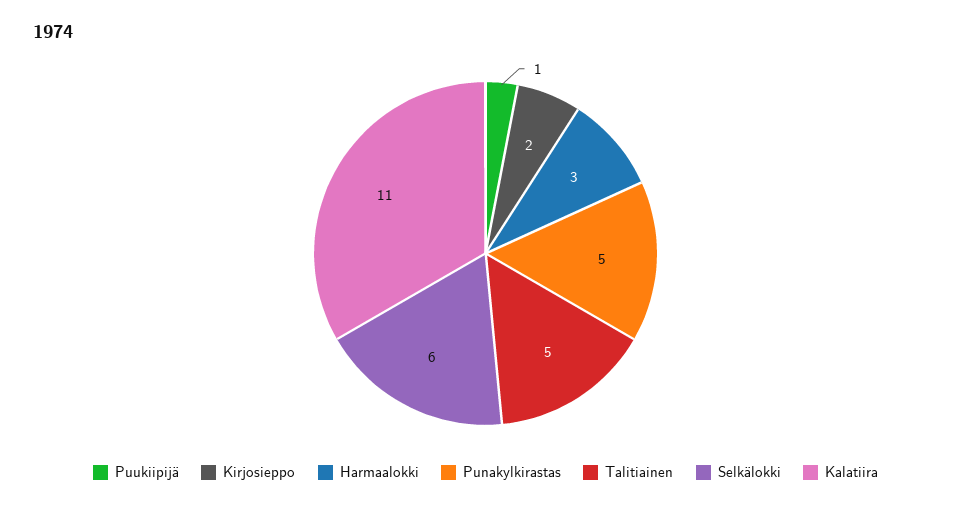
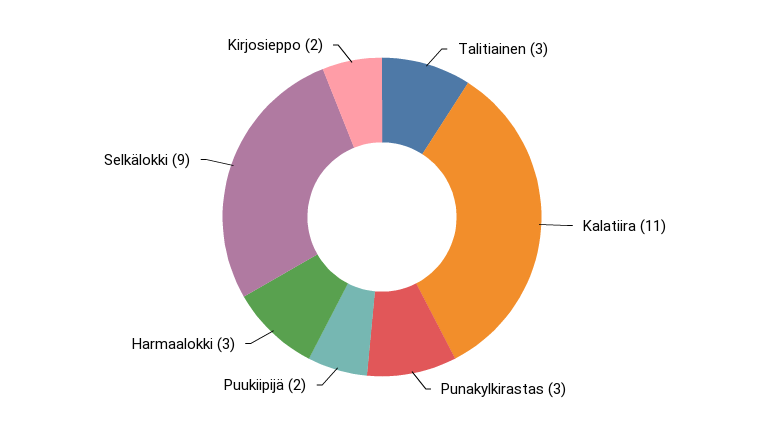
Puukiipijä: 1 -> 2
Punakylkirastas: 5 -> 3
Talitiainen: 5 -> 3
Selkälokki: 6 -> 9

